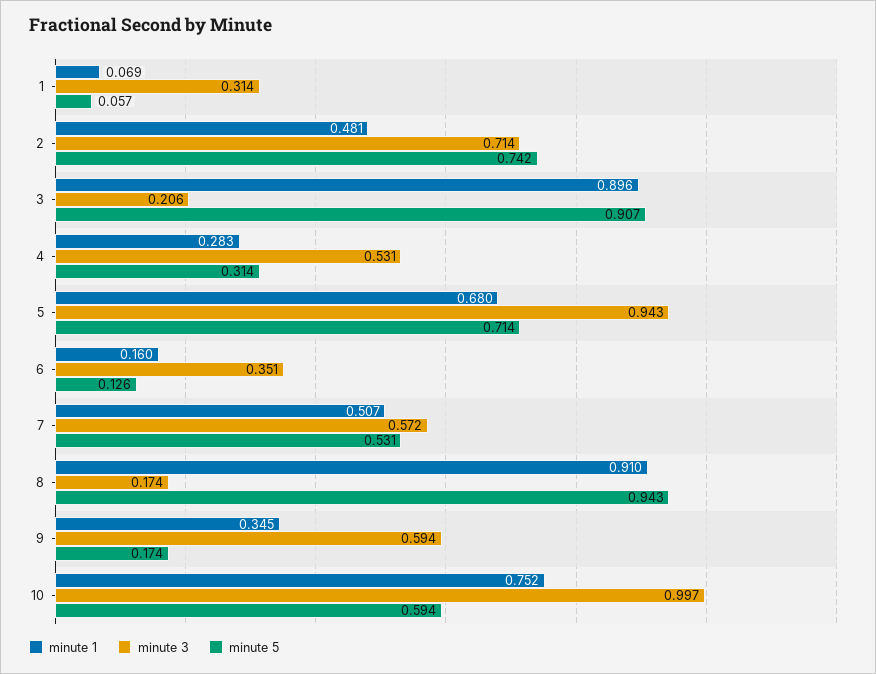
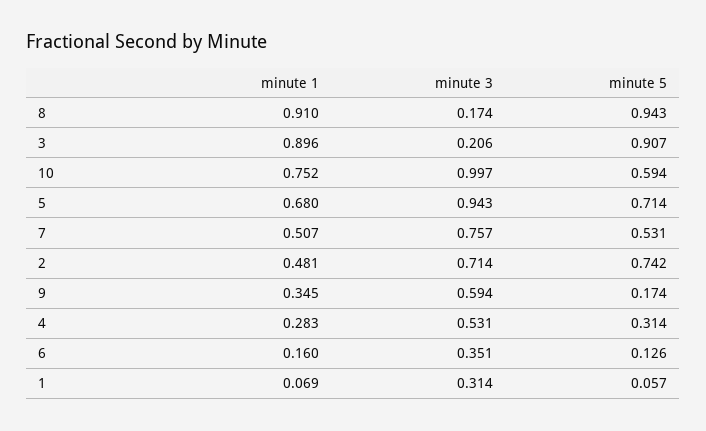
minute 3, 7: 0.572 -> 0.757

